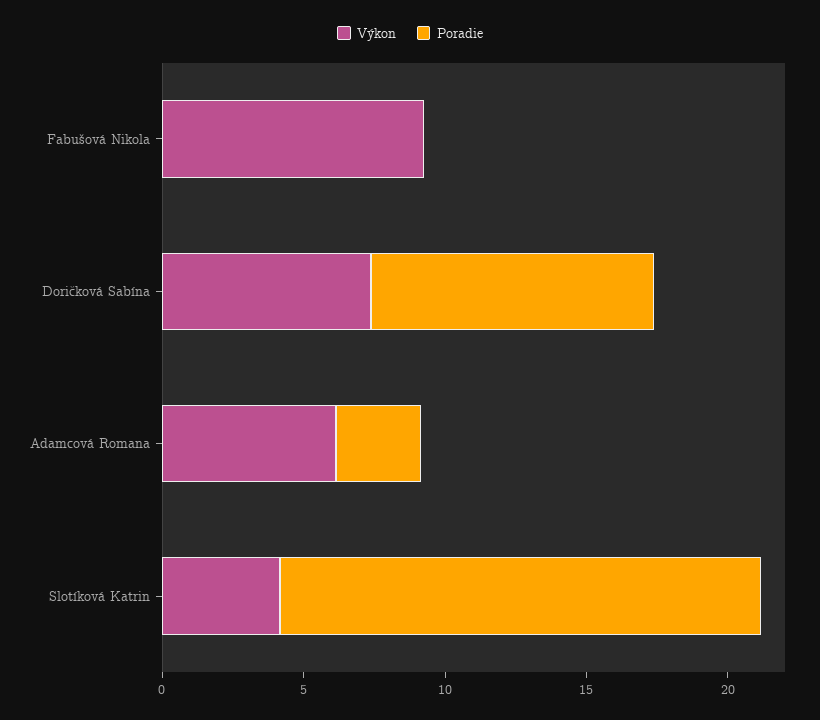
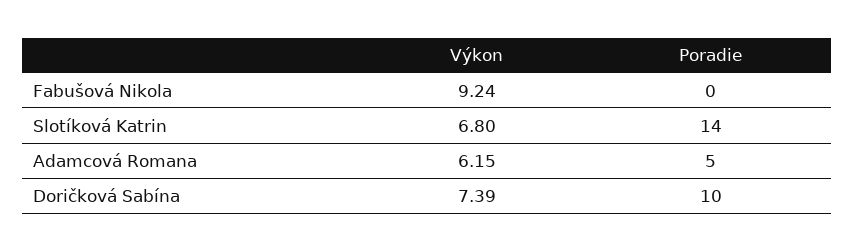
Poradie, Adamcová Romana: 3 -> 5
Výkon, Slotíková Katrin: 4 -> 6.8
Poradie, Slotíková Katrin: 17 -> 14

